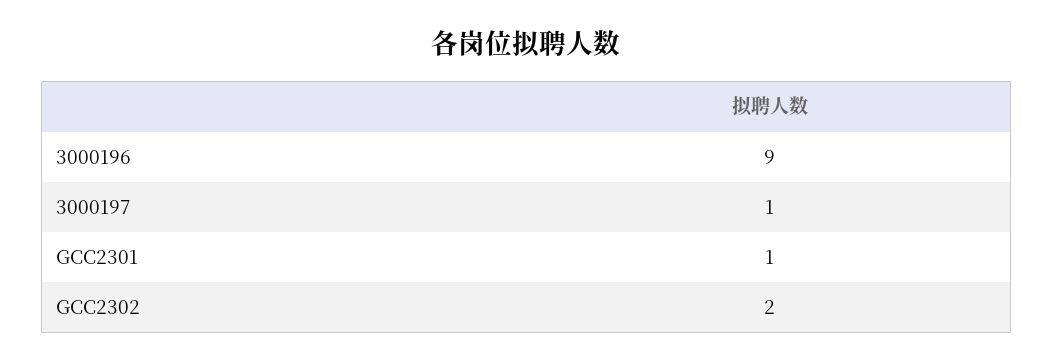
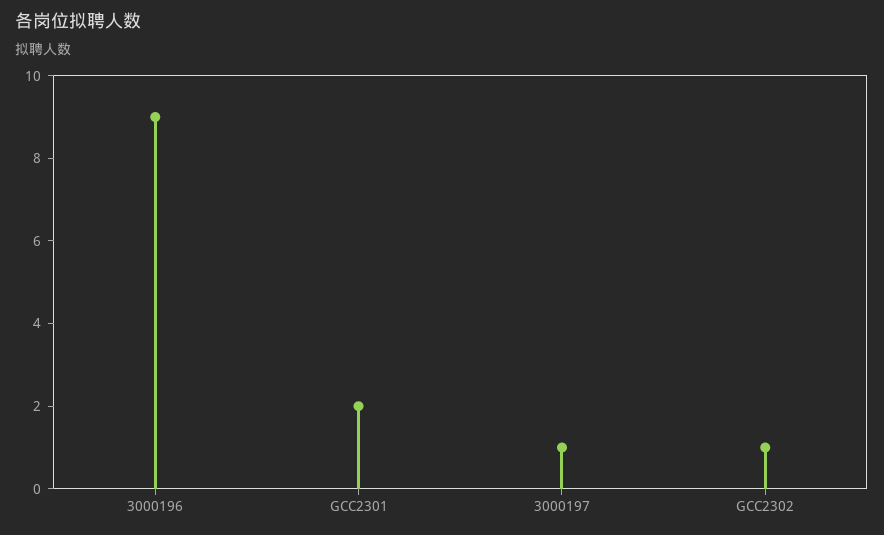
GCC2301: 1 -> 2
GCC2302: 2 -> 1

